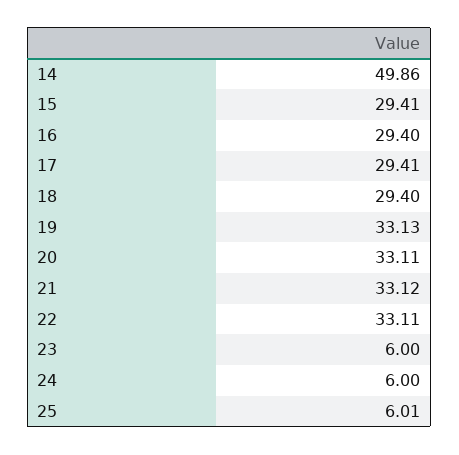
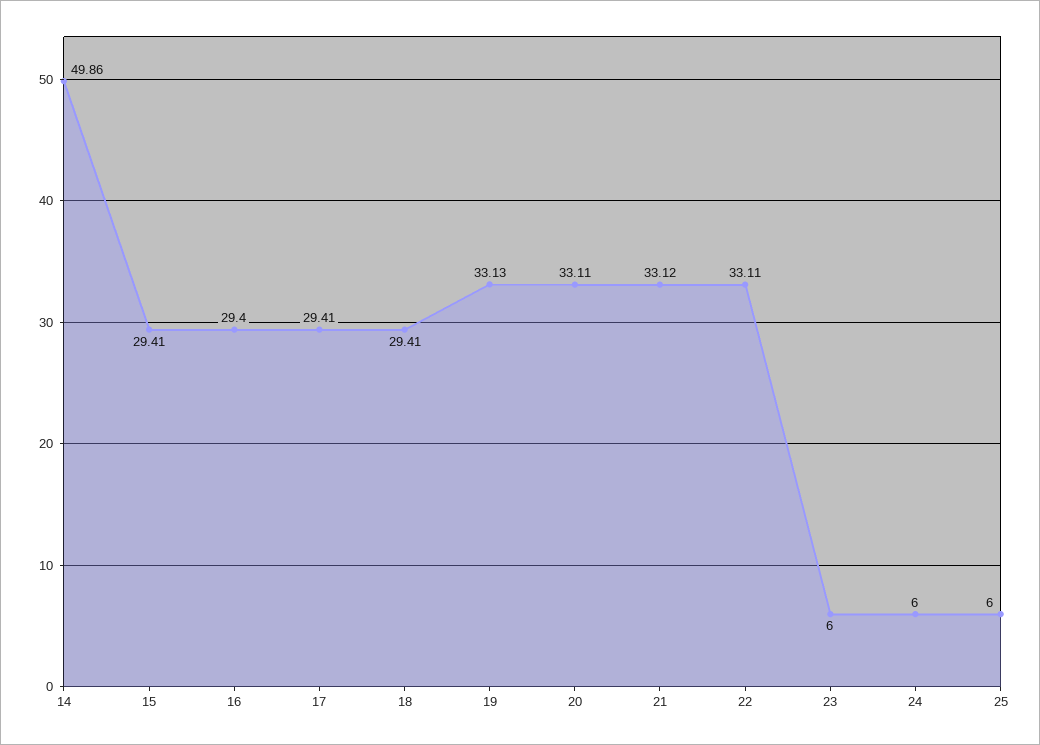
18: 29.4 -> 29.41
25: 6.01 -> 6

